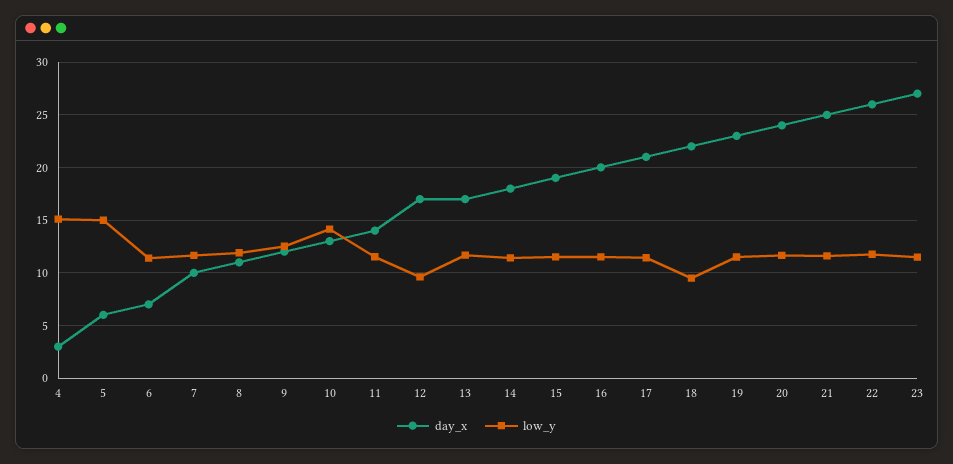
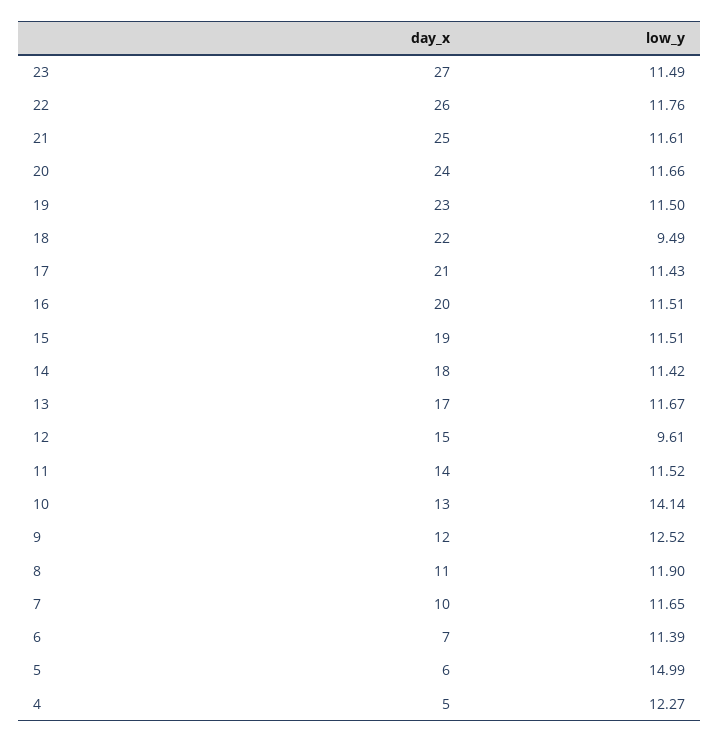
day_x, 4: 3 -> 5
low_y, 4: 15 -> 12.27
day_x, 12: 17 -> 15

